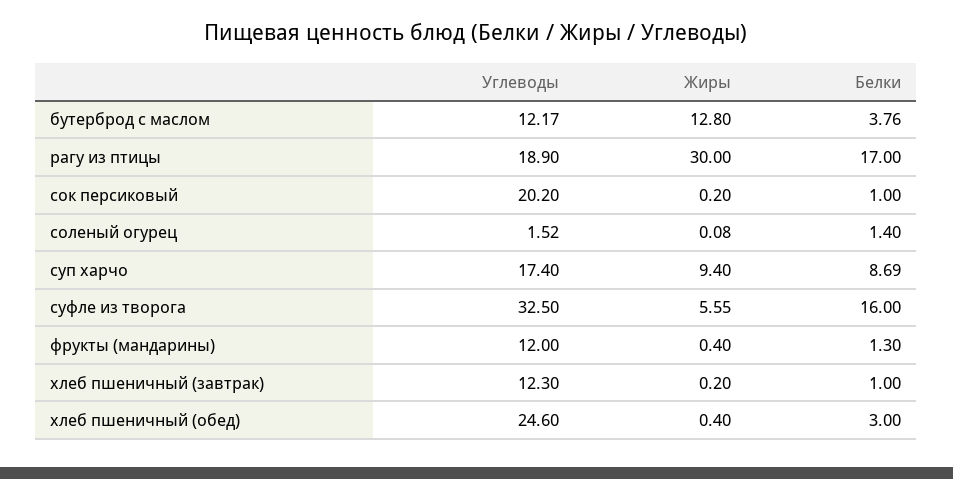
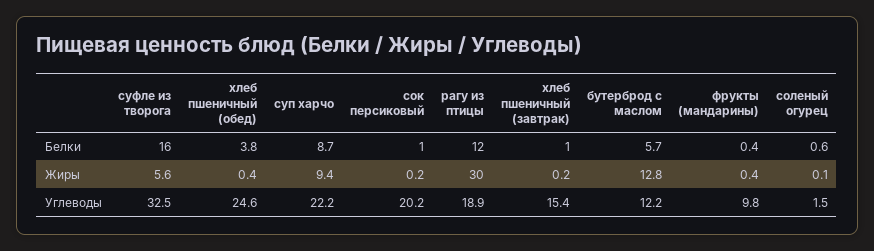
Белки, бутерброд с маслом: 3.76 -> 5.7
Белки, рагу из птицы: 17 -> 12
Белки, соленый огурец: 1.4 -> 0.6
Углеводы, суп харчо: 17.4 -> 22.2
Углеводы, фрукты (мандарины): 12 -> 9.8
Белки, фрукты (мандарины): 1.3 -> 0.4
Углеводы, хлеб пшеничный (завтрак): 12.3 -> 15.4
Белки, хлеб пшеничный (обед): 3 -> 3.8

